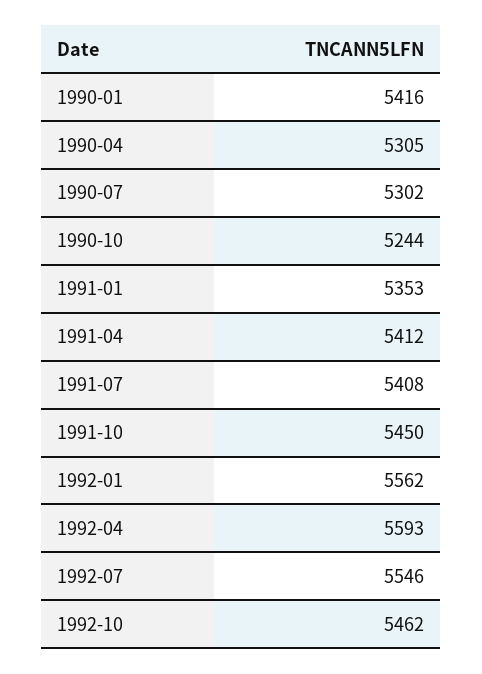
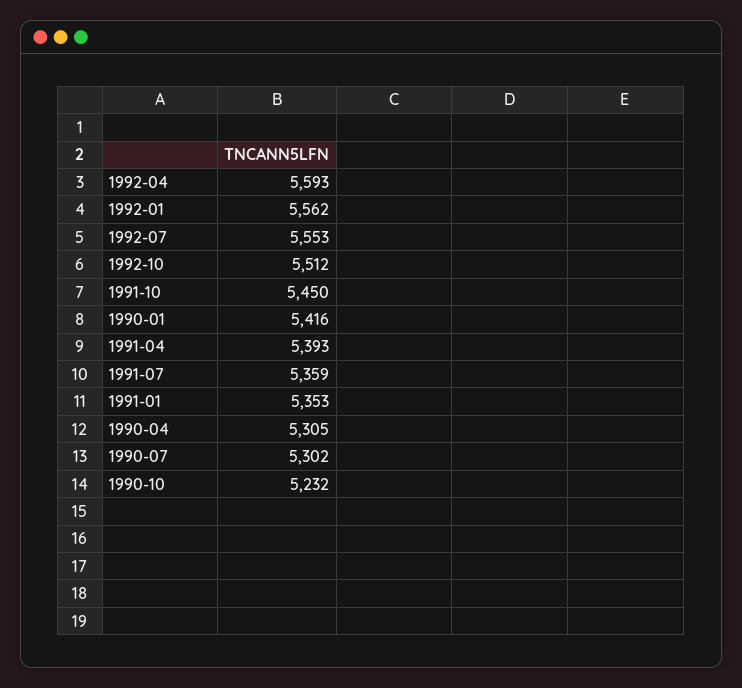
1990-10: 5244 -> 5232
1991-04: 5412 -> 5393
1991-07: 5408 -> 5359
1992-07: 5546 -> 5553
1992-10: 5462 -> 5512

